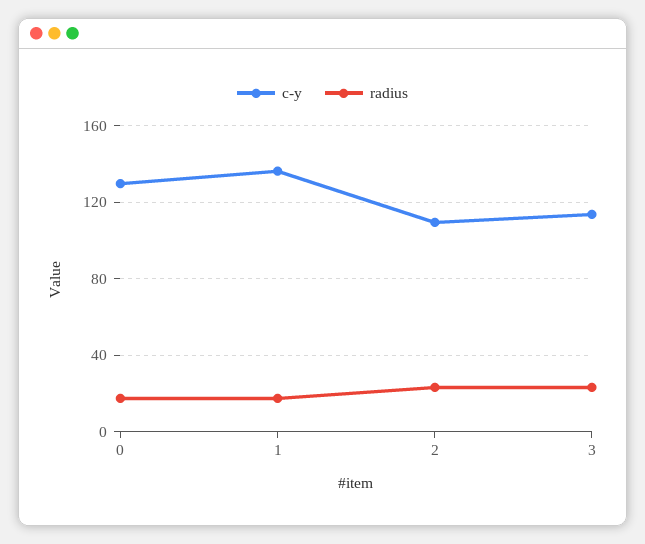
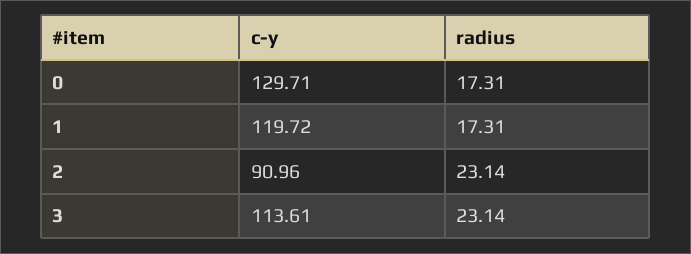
c-y, 1: 135 -> 119.72
c-y, 2: 110 -> 90.96

